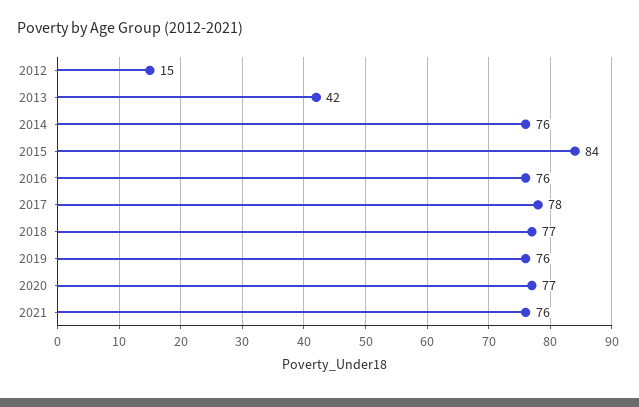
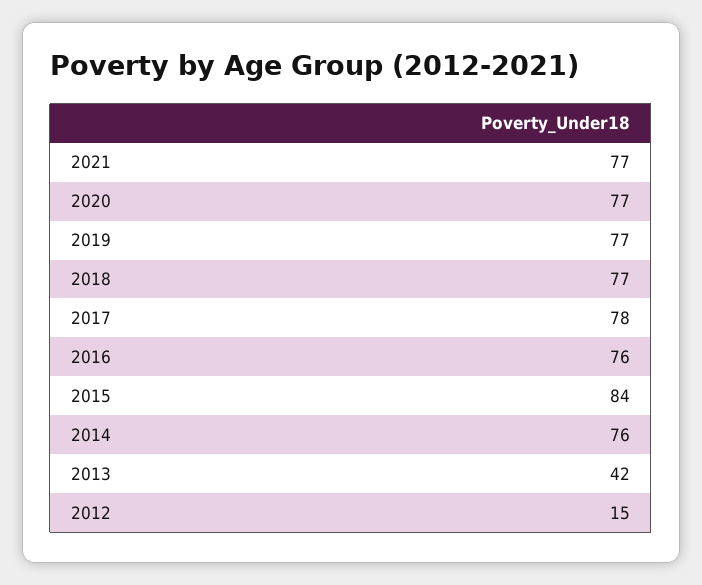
2019: 76 -> 77
2021: 76 -> 77

